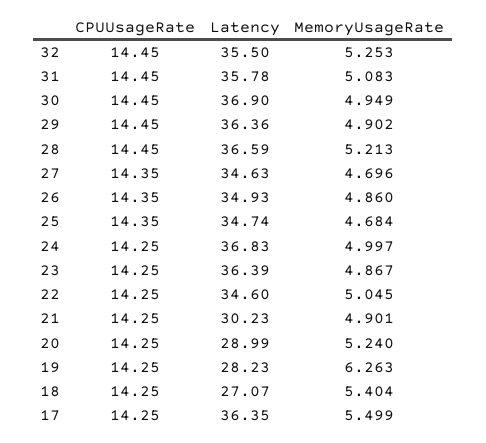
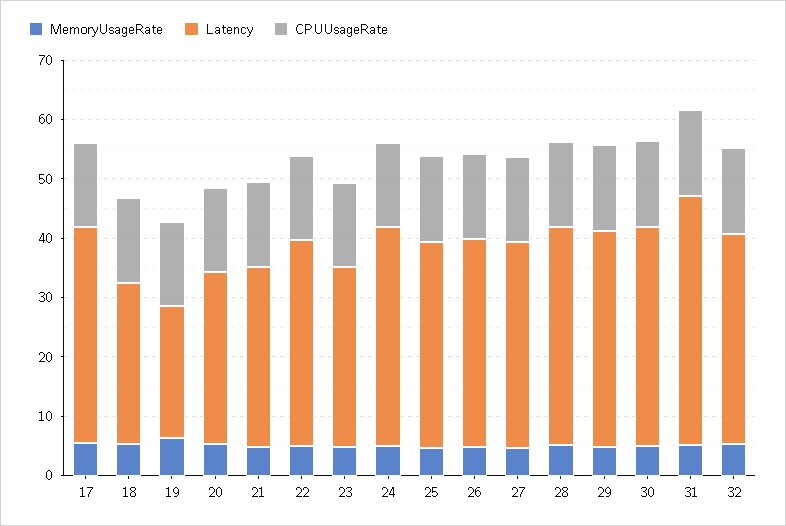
Latency, 31: 35.78 -> 42
Latency, 23: 36.39 -> 30
Latency, 19: 28.23 -> 22

